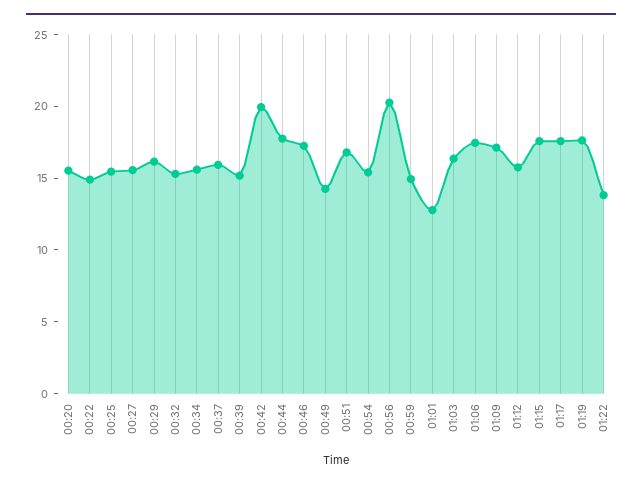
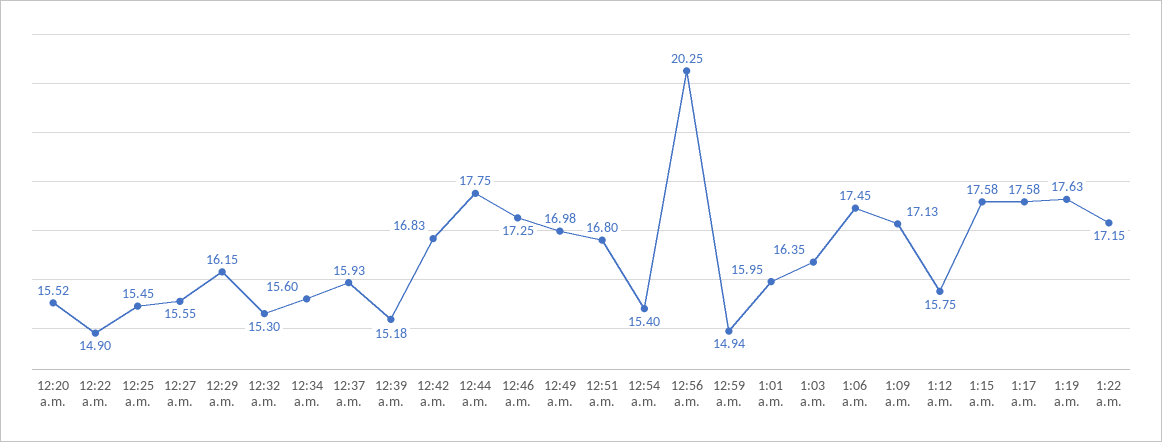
00:42: 20 -> 16.83
00:49: 14 -> 16.98
01:01: 13 -> 15.95
01:22: 14 -> 17.15

